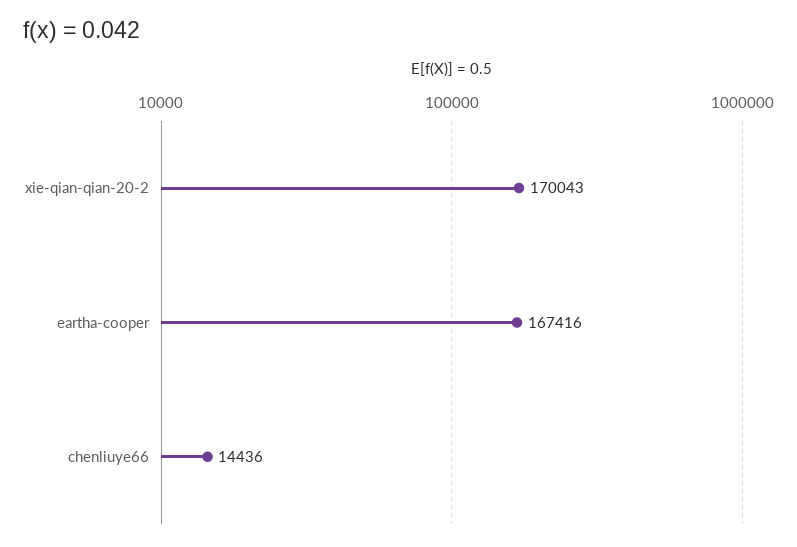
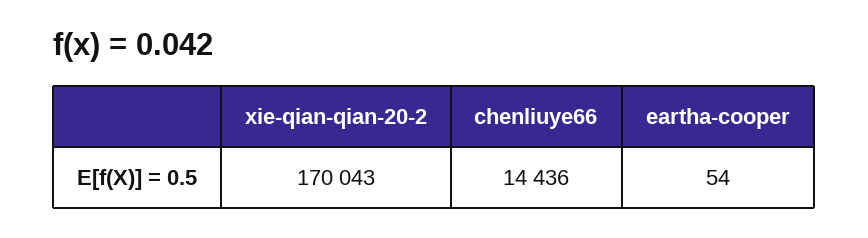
eartha-cooper: 167416 -> 54

